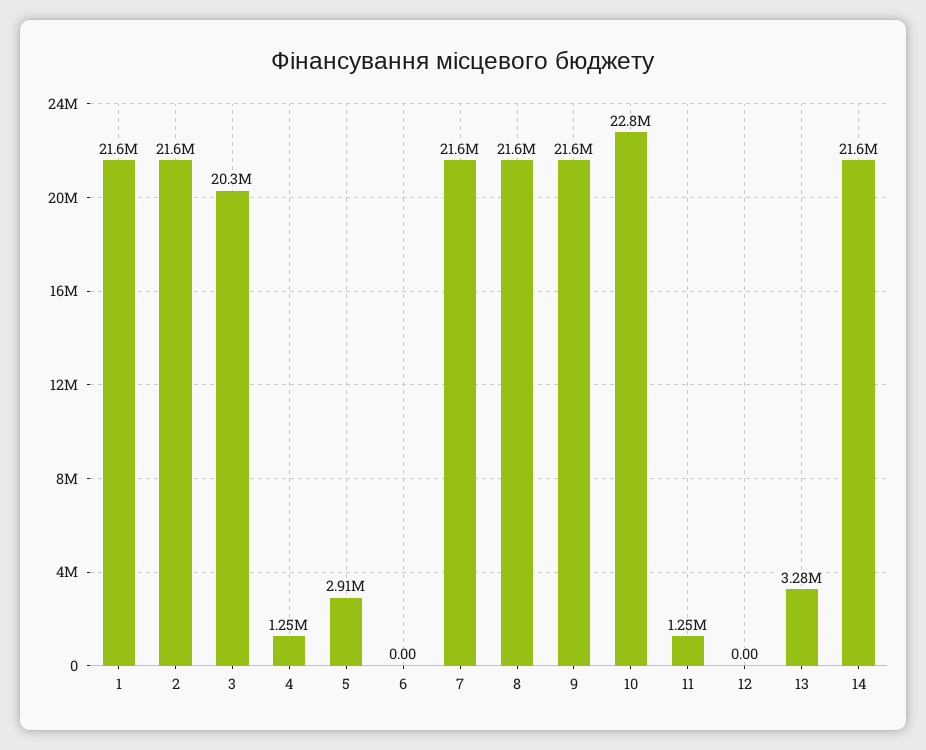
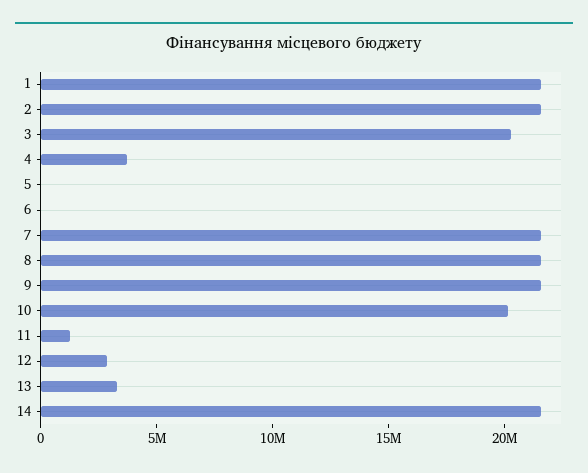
4: 1250000 -> 4000000
5: 2910000 -> 0
10: 22800000 -> 20000000
12: 0 -> 3000000

